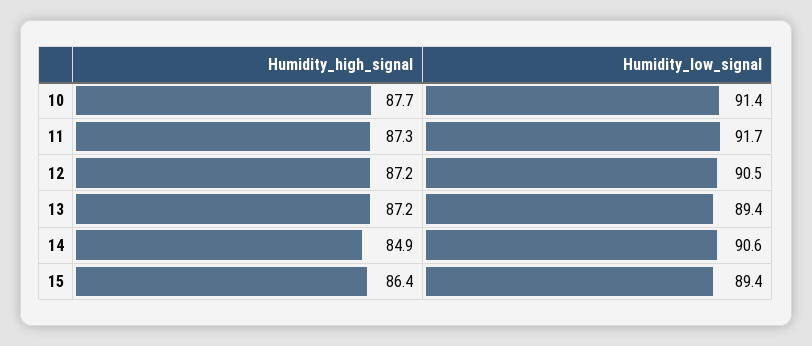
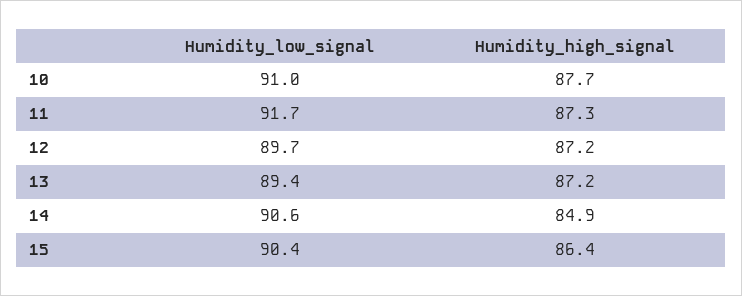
Humidity_low_signal, 10: 91.4 -> 91
Humidity_low_signal, 12: 90.5 -> 89.7
Humidity_low_signal, 15: 89.4 -> 90.4

